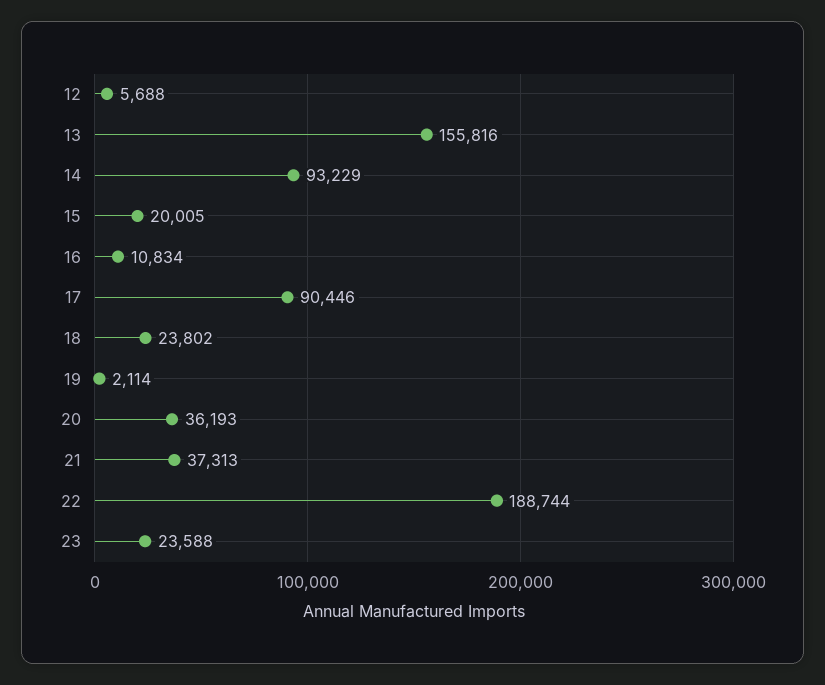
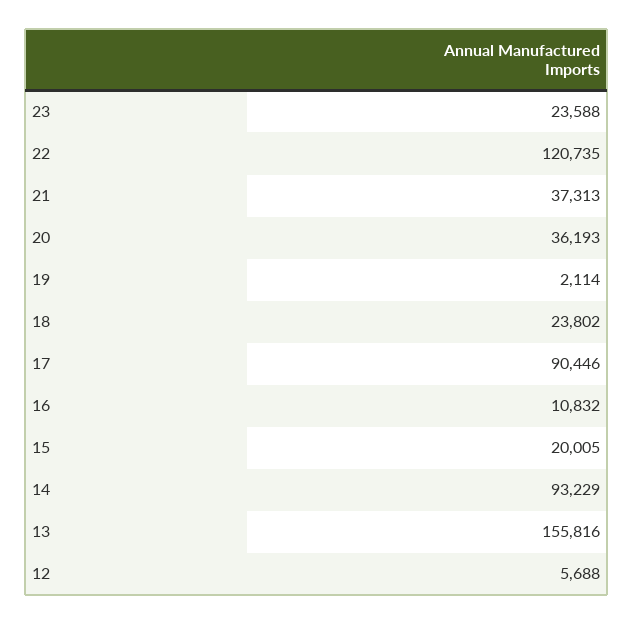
16: 10834 -> 10832
22: 188744 -> 120735

